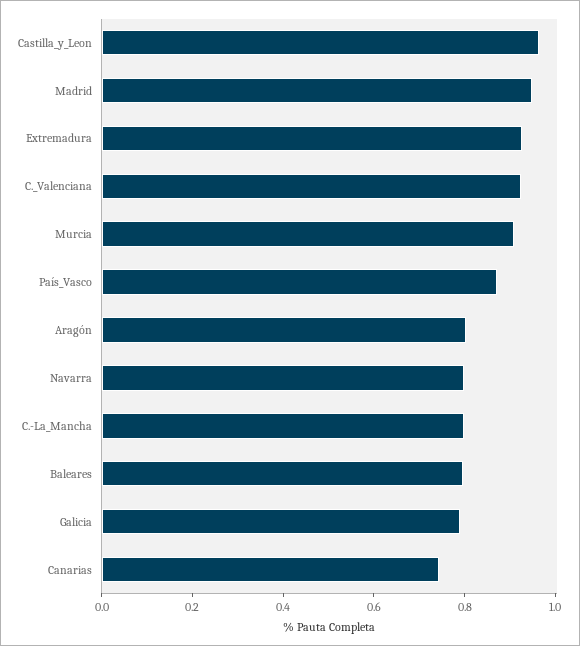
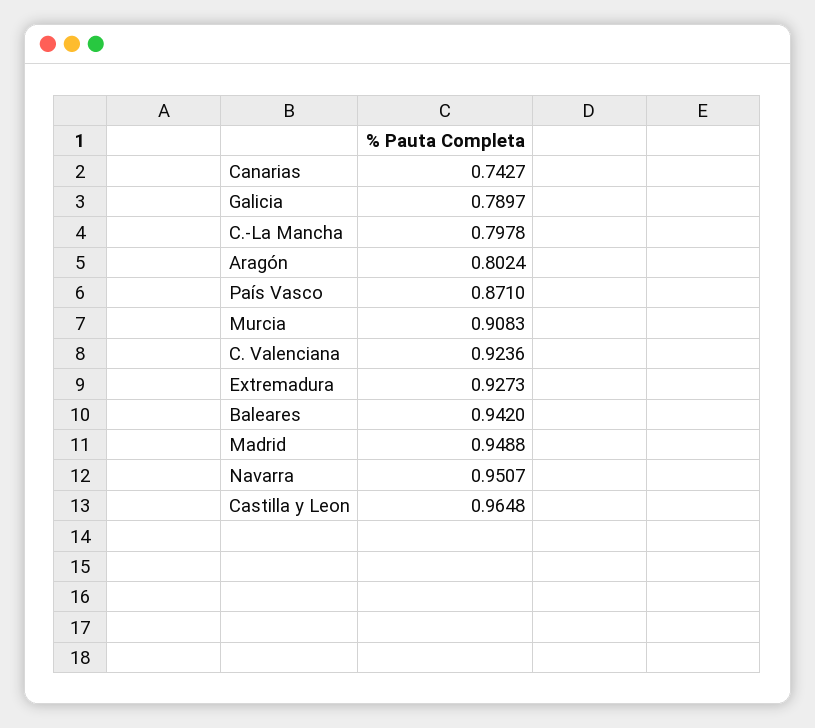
Navarra: 0.8 -> 0.9507
Baleares: 0.8 -> 0.942

